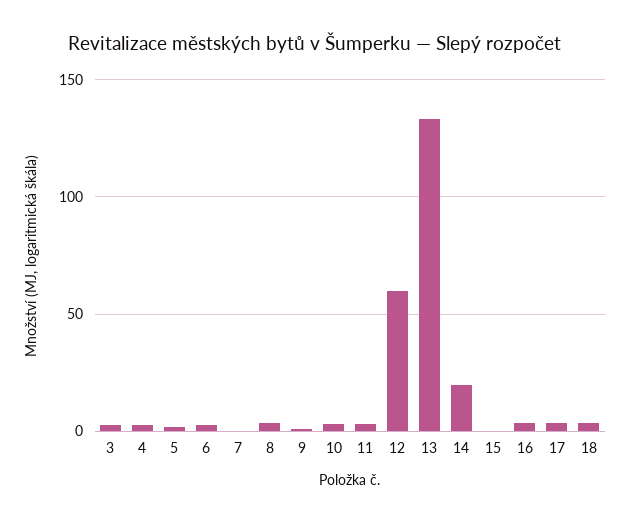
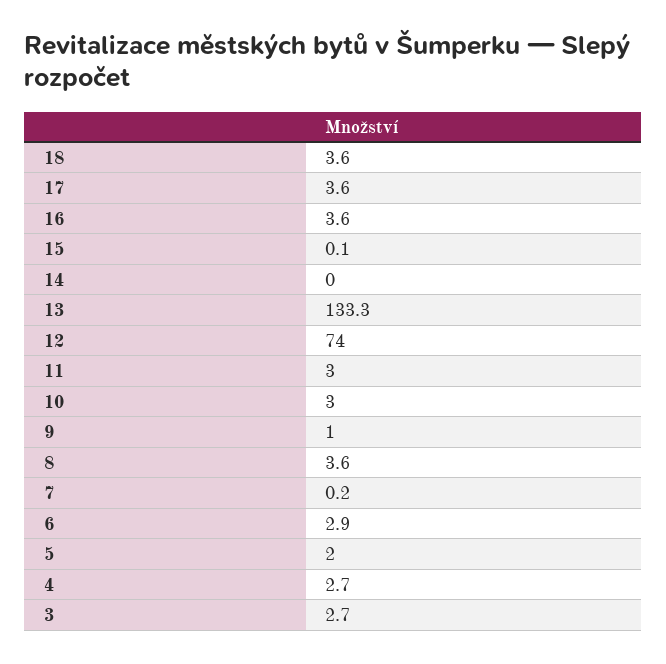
12: 60 -> 74
14: 20 -> 0

